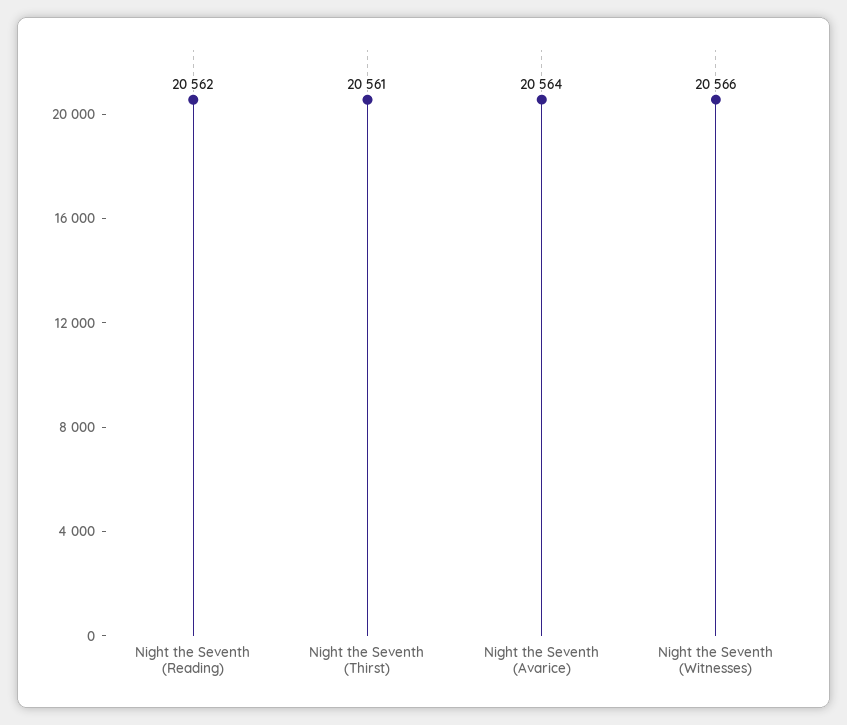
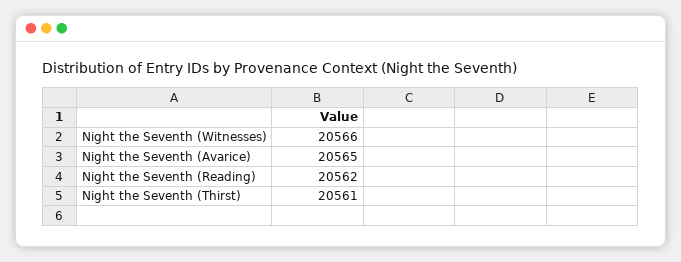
Night the Seventh (Avarice): 20564 -> 20565

